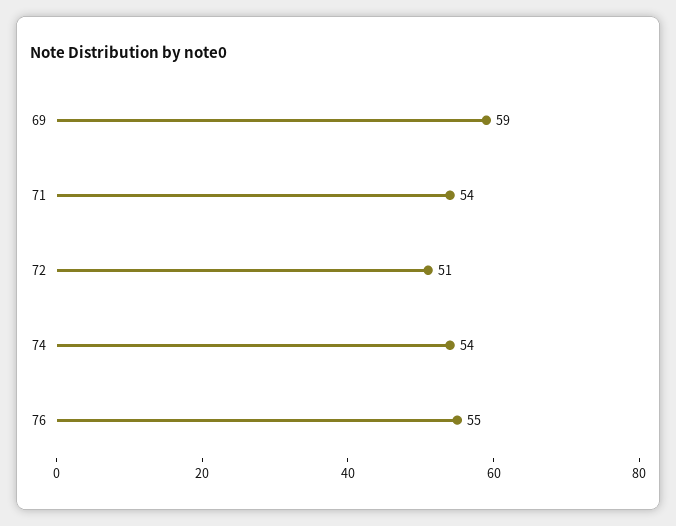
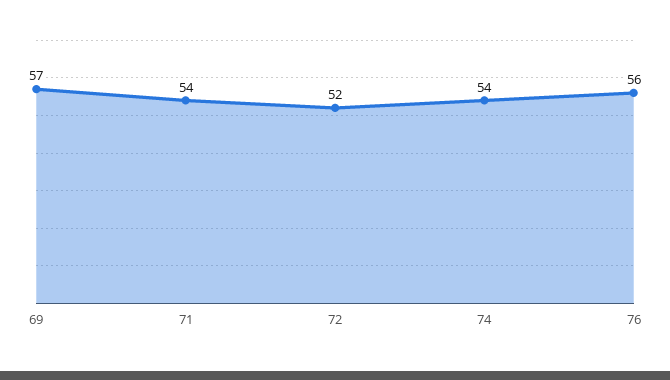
69: 59 -> 57
72: 51 -> 52
76: 55 -> 56

